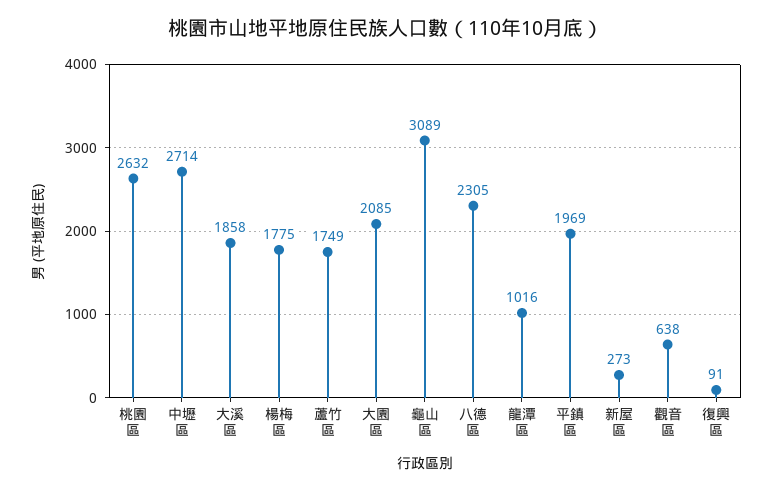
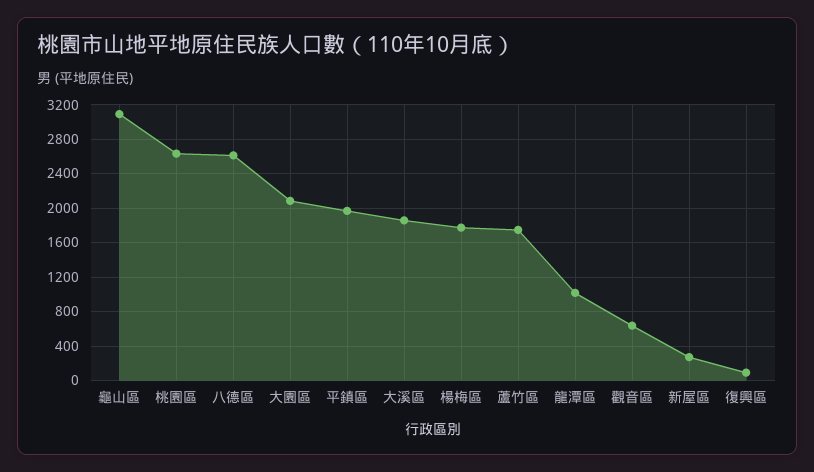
中壢區: 2714 -> none
八德區: 2305 -> 2600

